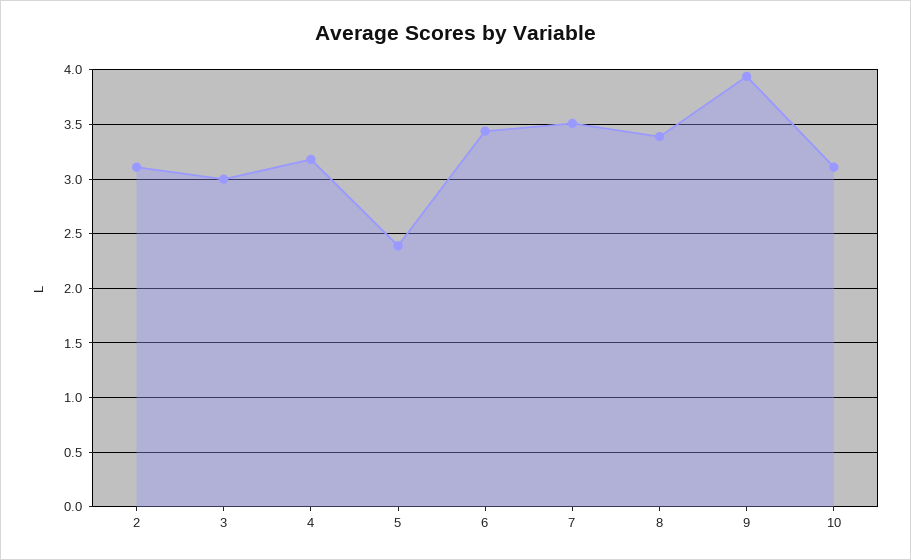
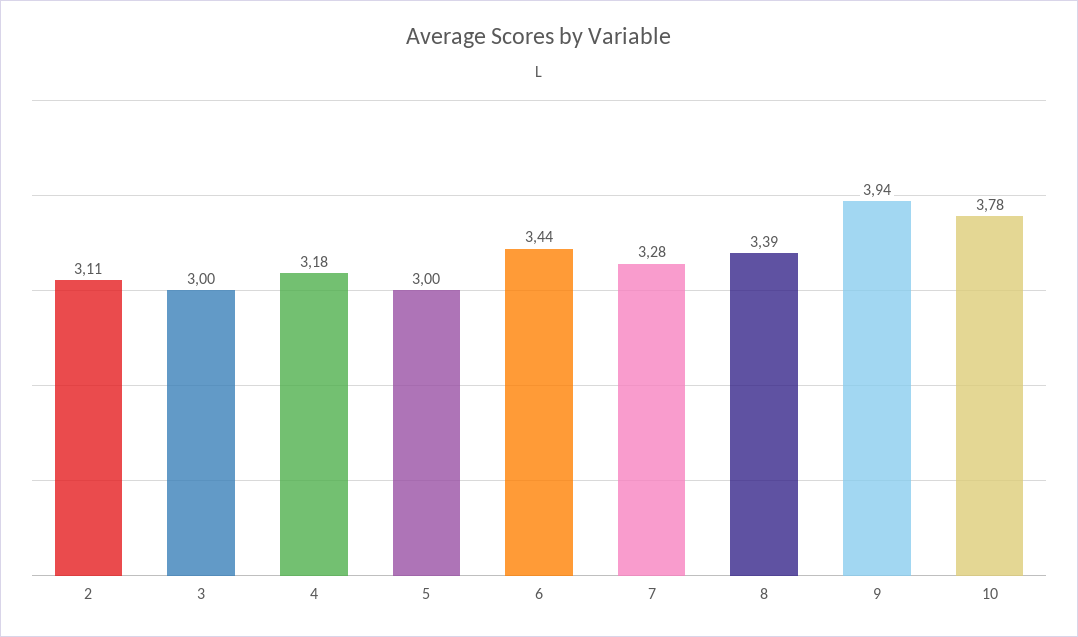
5: 2.4 -> 3
7: 3.5 -> 3.28
10: 3.1 -> 3.78

